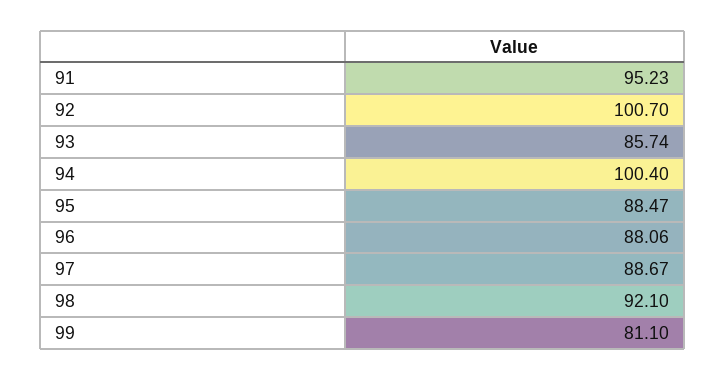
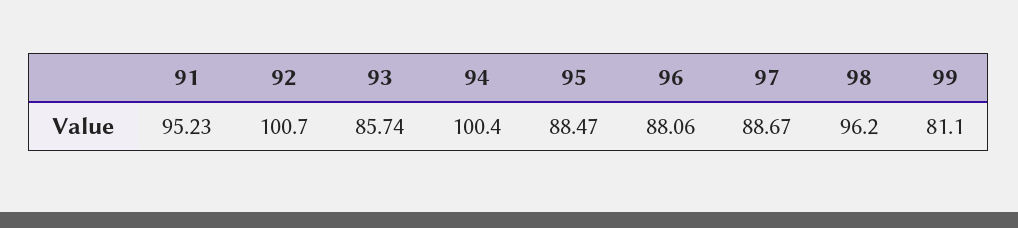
98: 92.1 -> 96.2

